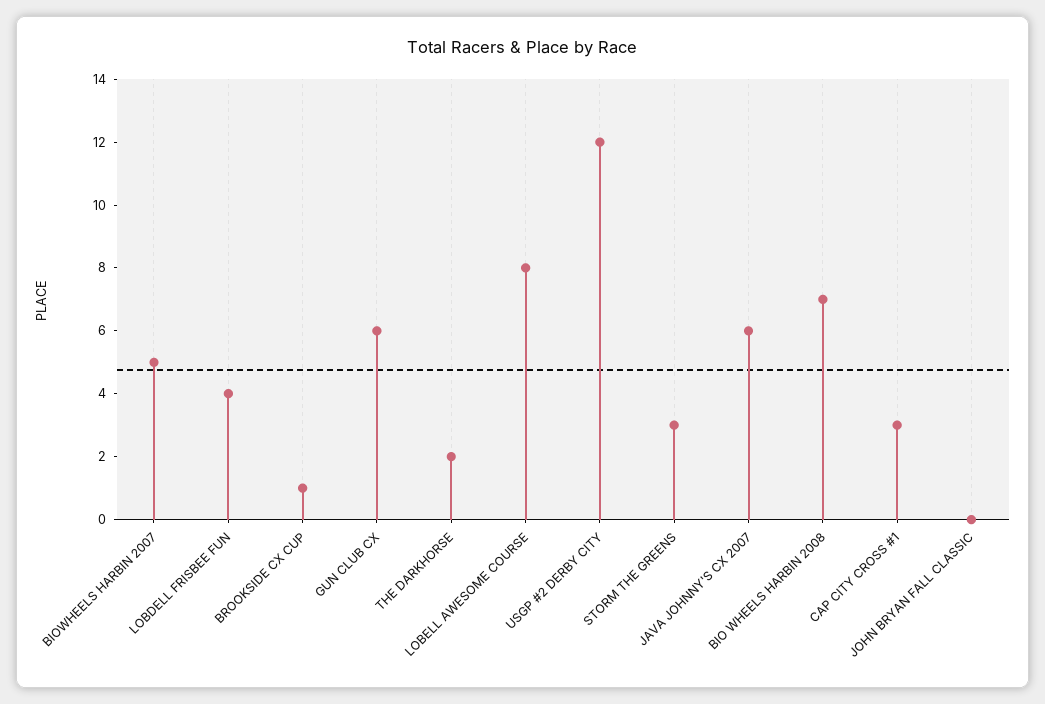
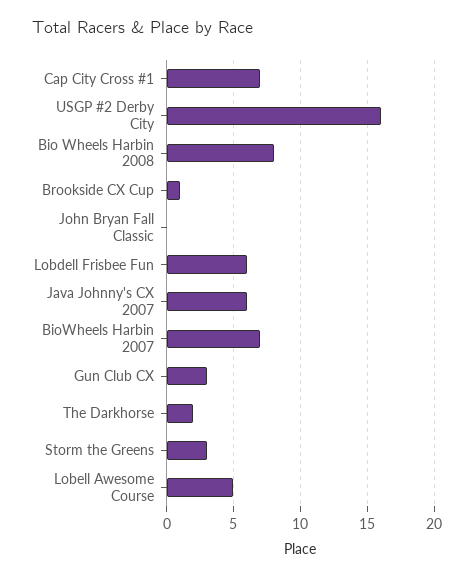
BIOWHEELS HARBIN 2007: 5 -> 7
LOBDELL FRISBEE FUN: 4 -> 6
GUN CLUB CX: 6 -> 3
LOBELL AWESOME COURSE: 8 -> 5
USGP #2 DERBY CITY: 12 -> 16
BIO WHEELS HARBIN 2008: 7 -> 8
CAP CITY CROSS #1: 3 -> 7

